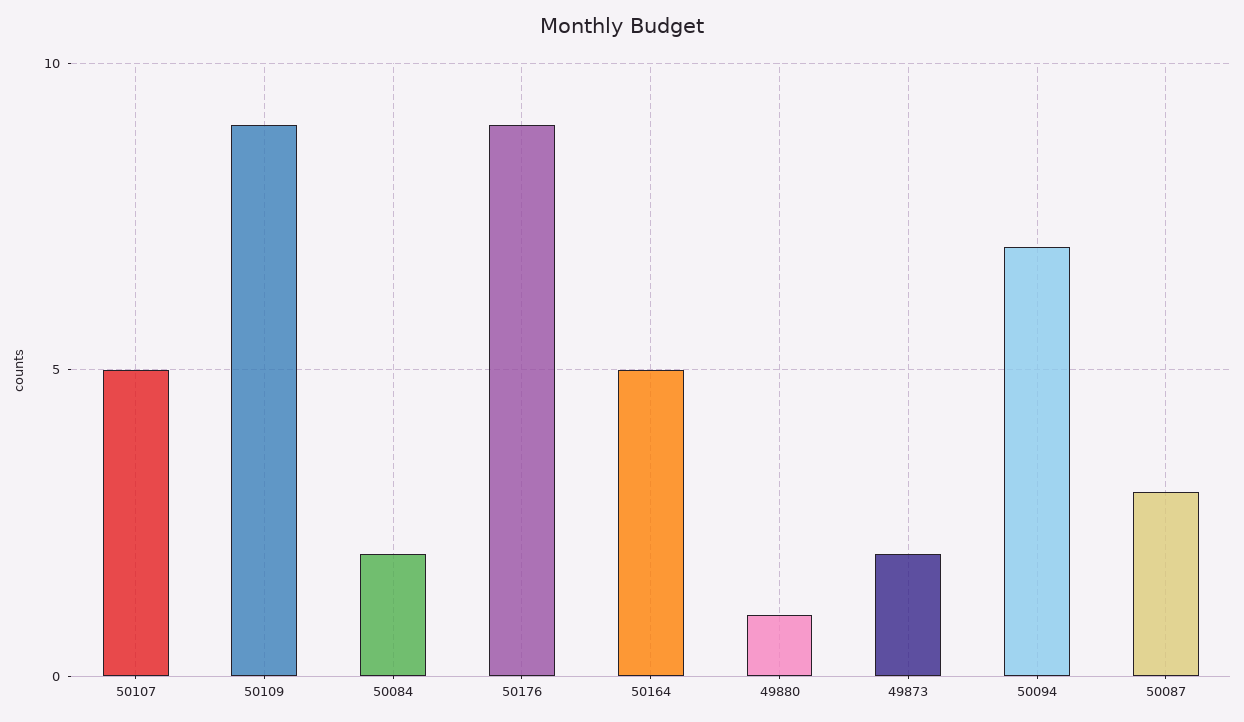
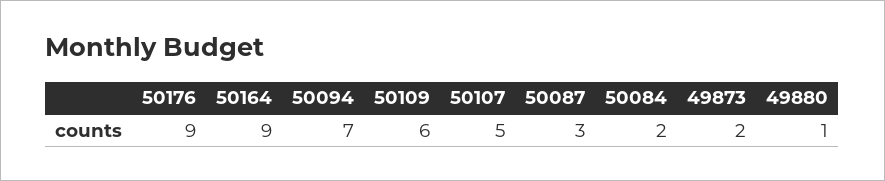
50109: 9 -> 6
50164: 5 -> 9

